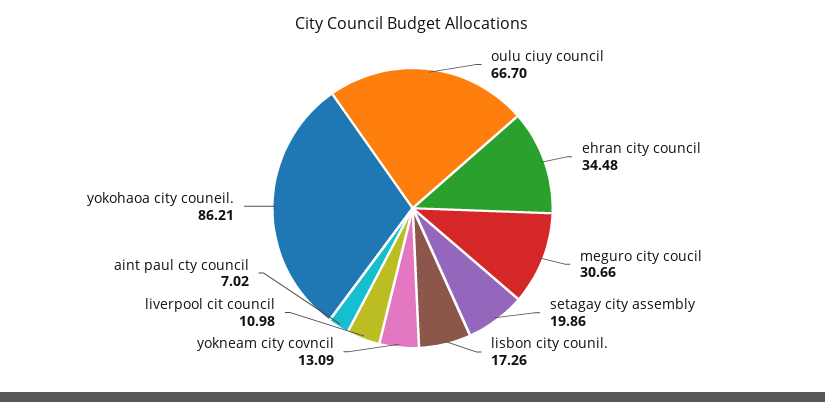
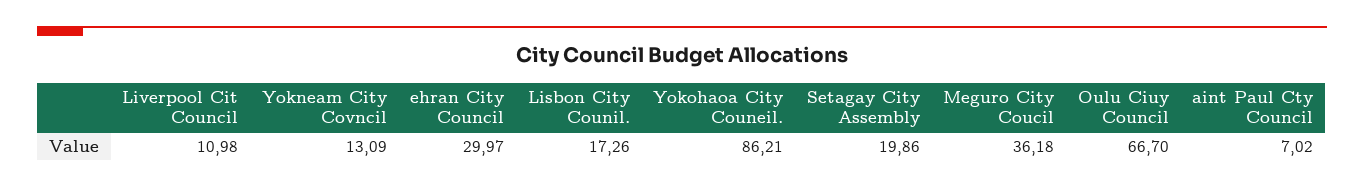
ehran city council: 34.48 -> 29.97
meguro city coucil: 30.66 -> 36.18

